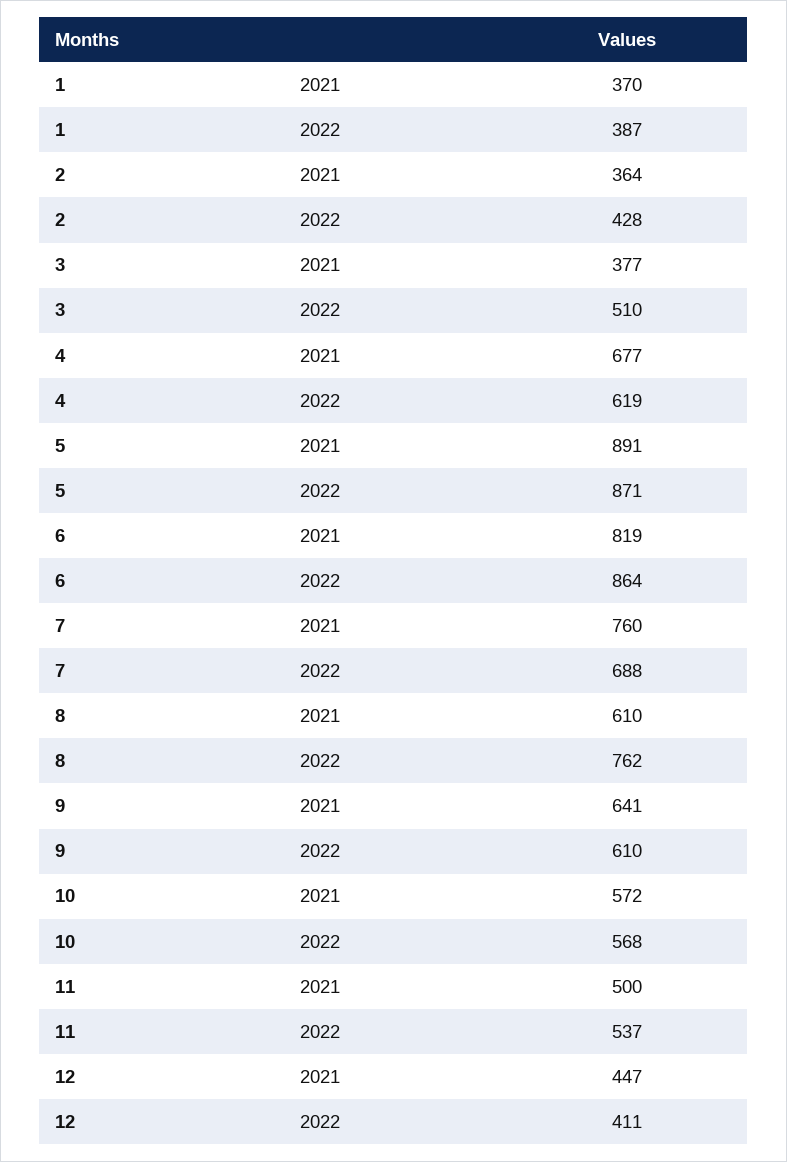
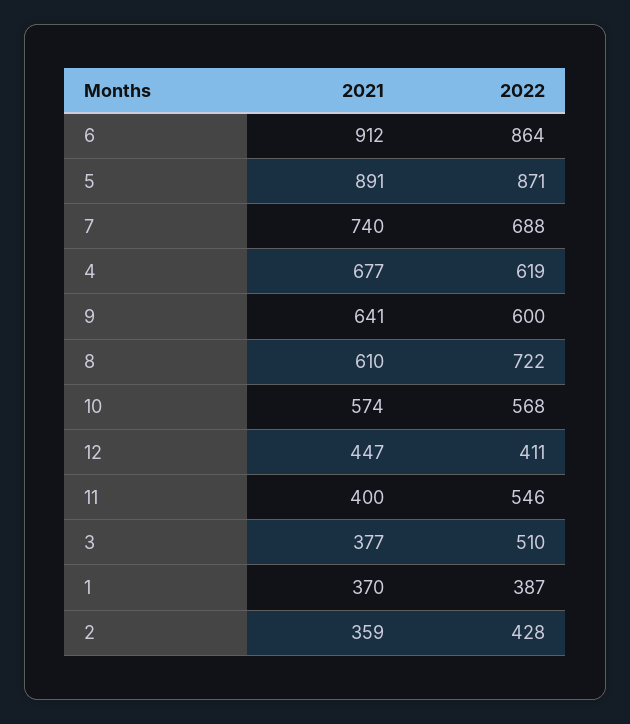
2, 2021: 364 -> 359
6, 2021: 819 -> 912
7, 2021: 760 -> 740
8, 2022: 762 -> 722
9, 2022: 610 -> 600
10, 2021: 572 -> 574
11, 2021: 500 -> 400
11, 2022: 537 -> 546

